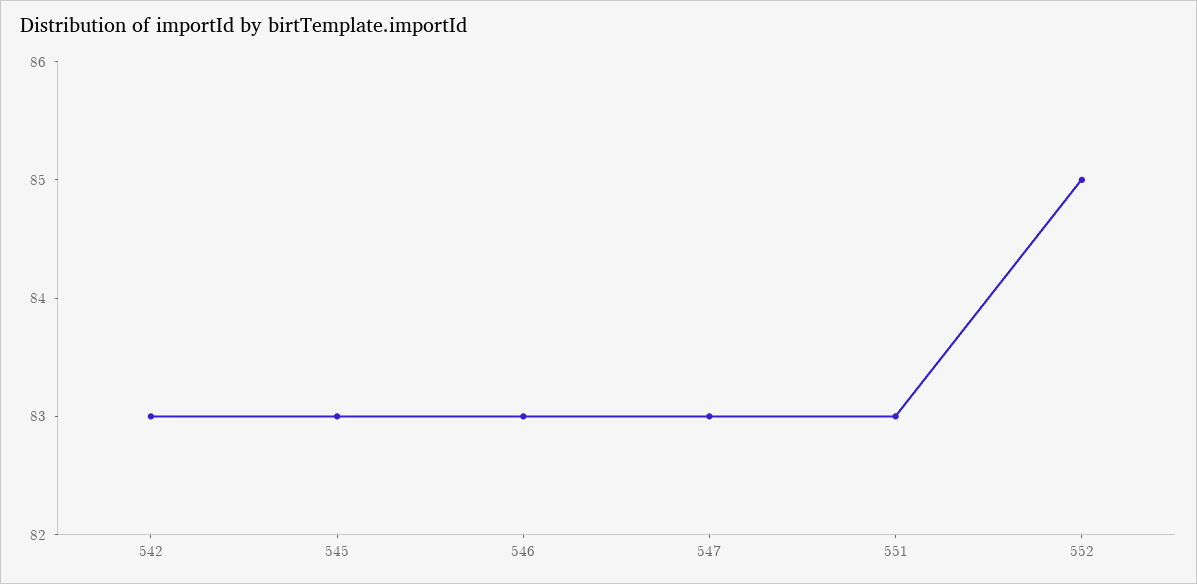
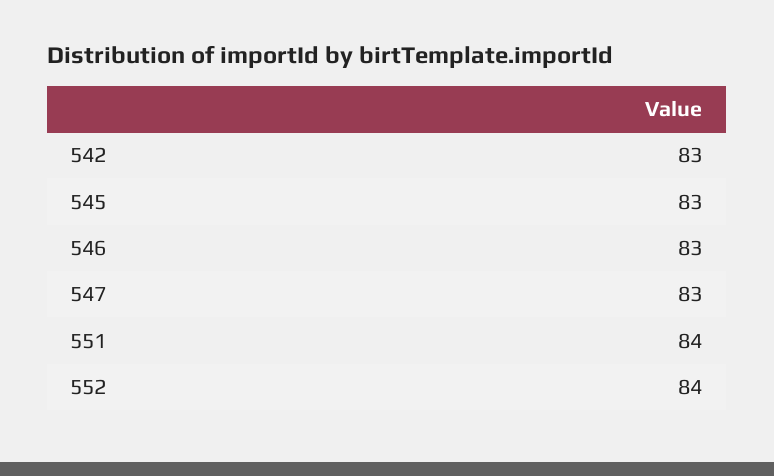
551: 83 -> 84
552: 85 -> 84

